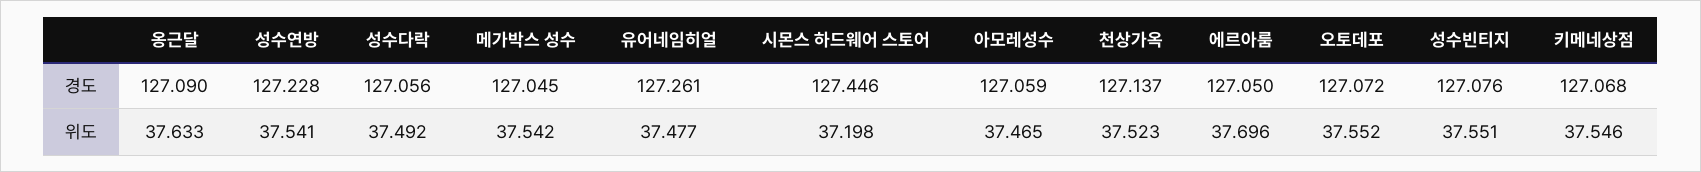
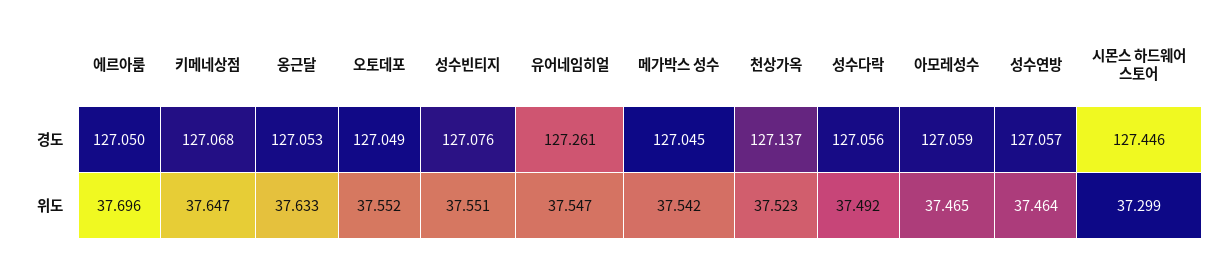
옹근달, 경도: 127.09 -> 127.053
성수연방, 경도: 127.228 -> 127.057
오토데포, 경도: 127.072 -> 127.049
성수연방, 위도: 37.541 -> 37.464
유어네임히얼, 위도: 37.477 -> 37.547
시몬스 하드웨어 스토어, 위도: 37.198 -> 37.299
키메네상점, 위도: 37.546 -> 37.647

